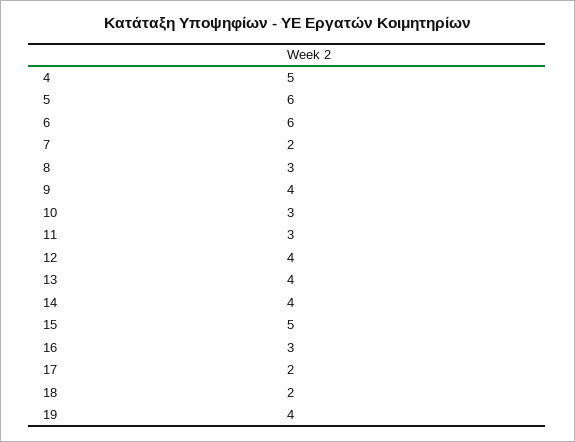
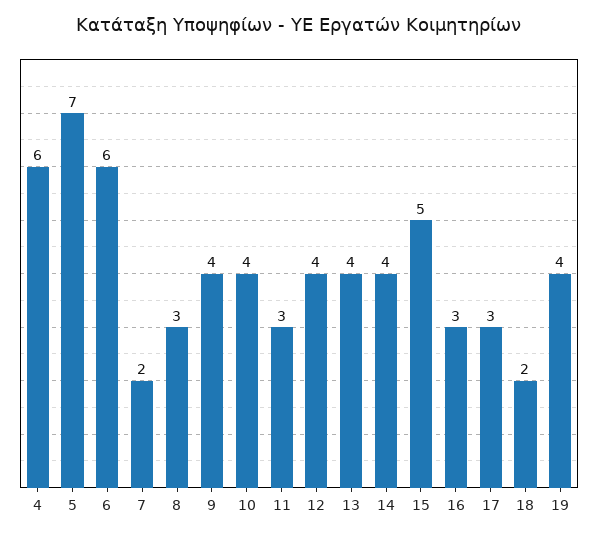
4: 5 -> 6
5: 6 -> 7
10: 3 -> 4
17: 2 -> 3

